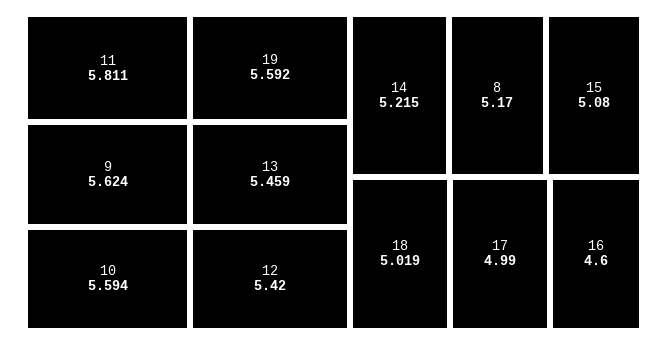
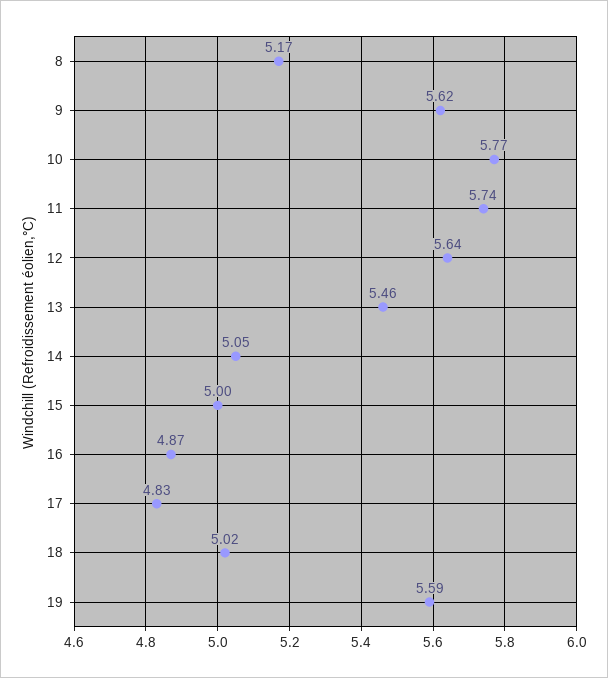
11: 5.811 -> 5.74
10: 5.594 -> 5.77
12: 5.42 -> 5.64
14: 5.215 -> 5.05
15: 5.08 -> 5
17: 4.99 -> 4.83
16: 4.6 -> 4.87

